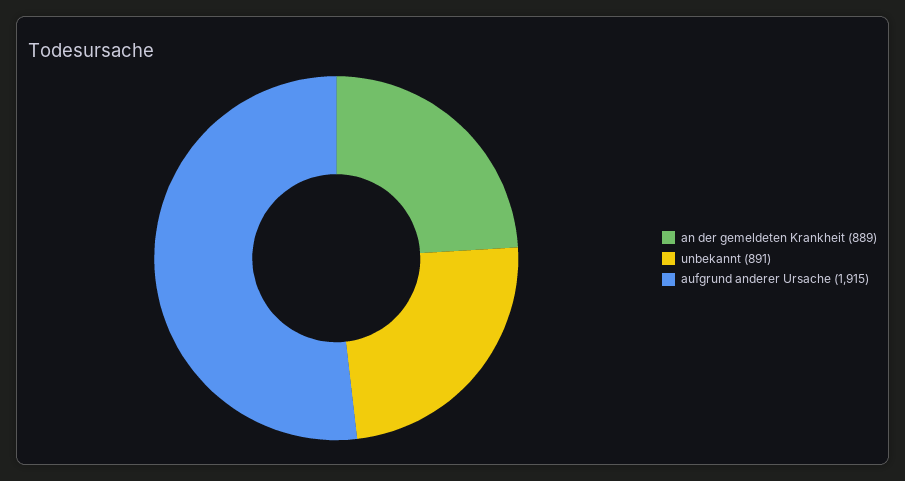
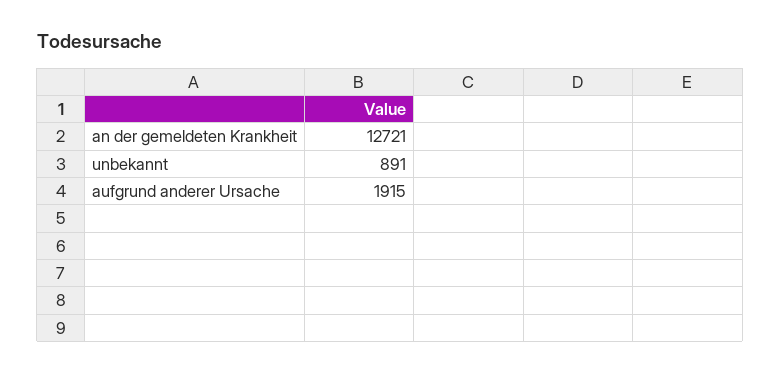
an der gemeldeten Krankheit: 889 -> 12721

